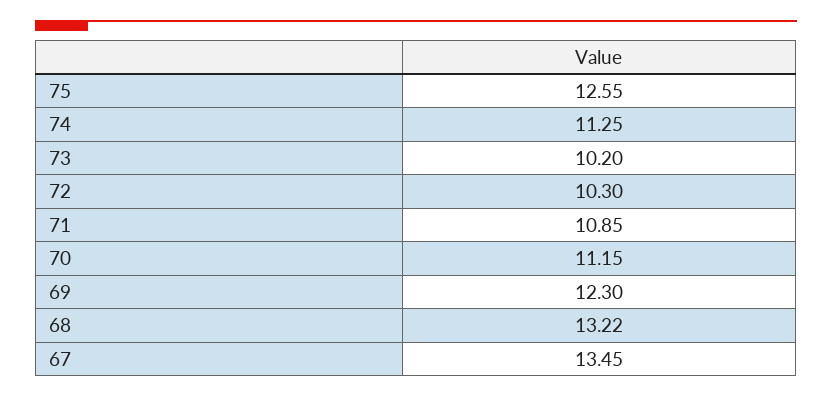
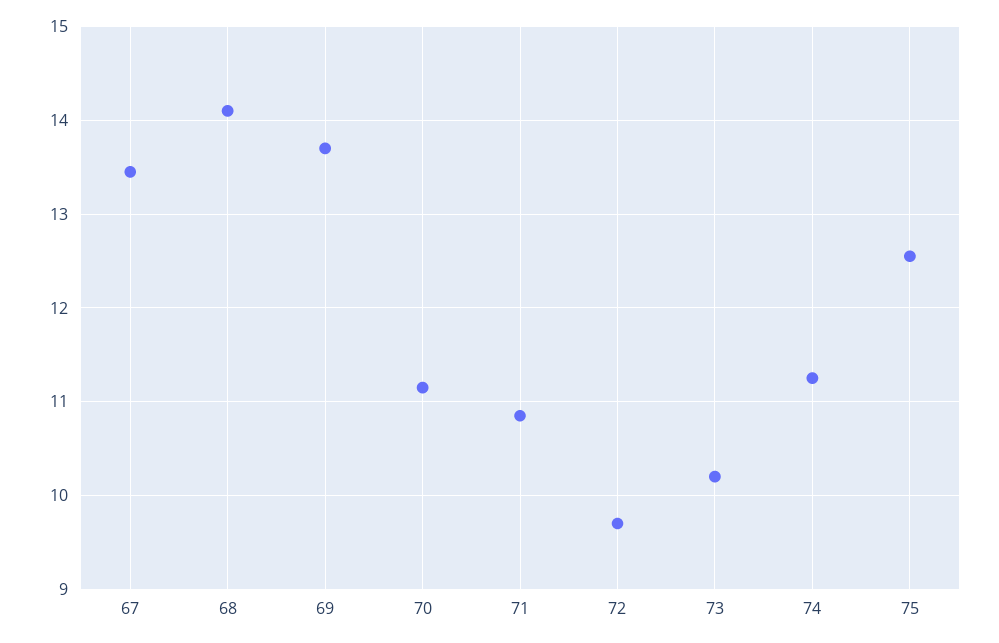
72: 10.3 -> 9.7
69: 12.3 -> 13.7
68: 13.22 -> 14.1

